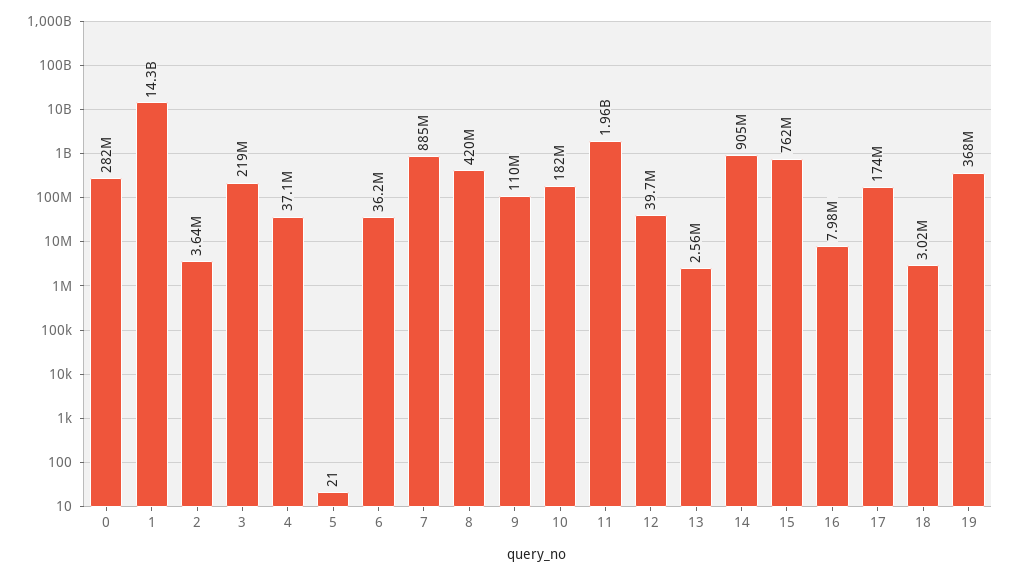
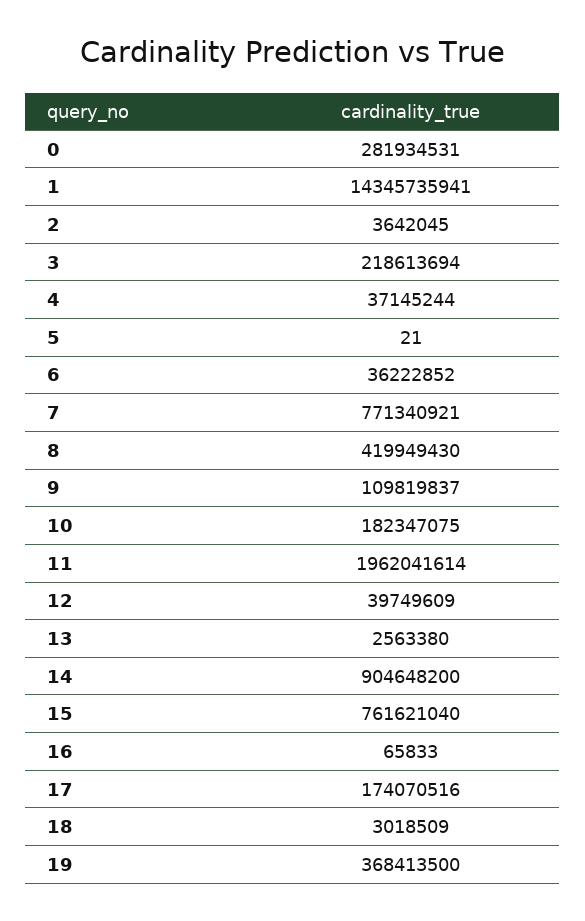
7: 885000000 -> 771340921
16: 7980000 -> 65833

